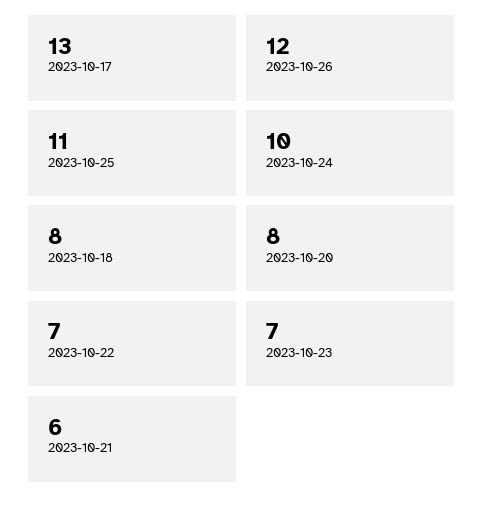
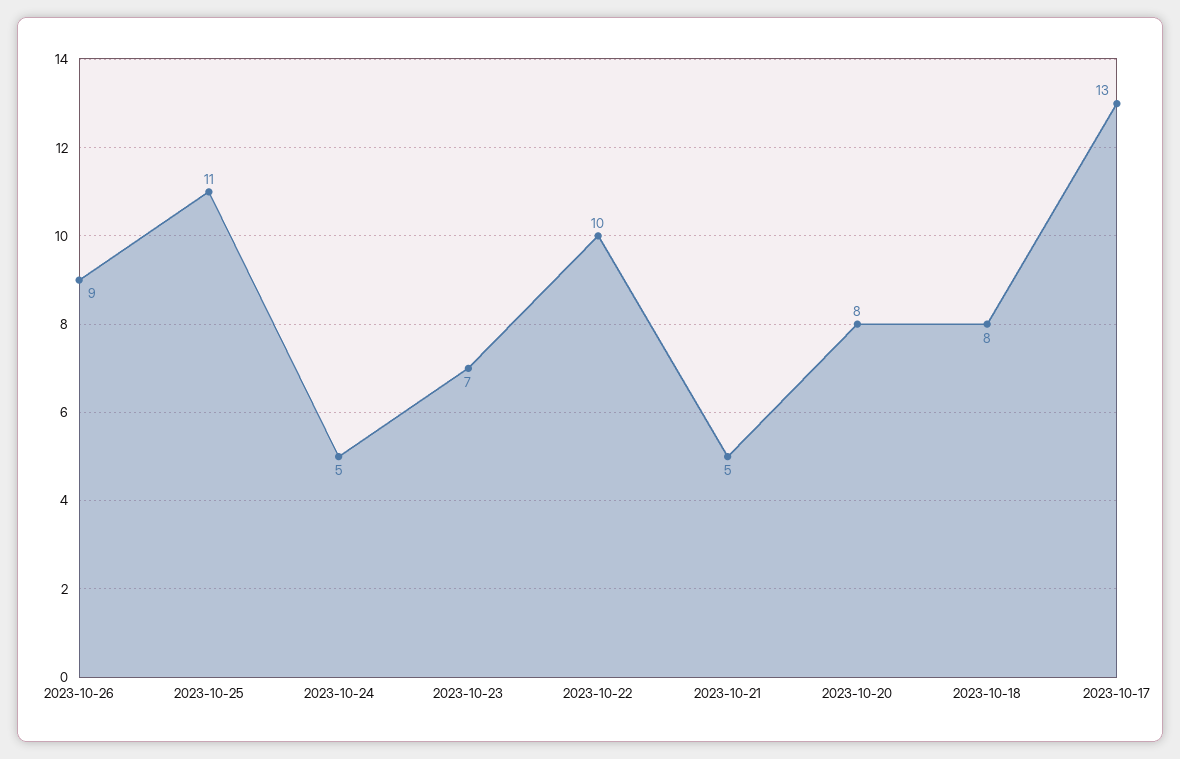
2023-10-26: 12 -> 9
2023-10-24: 10 -> 5
2023-10-22: 7 -> 10
2023-10-21: 6 -> 5

